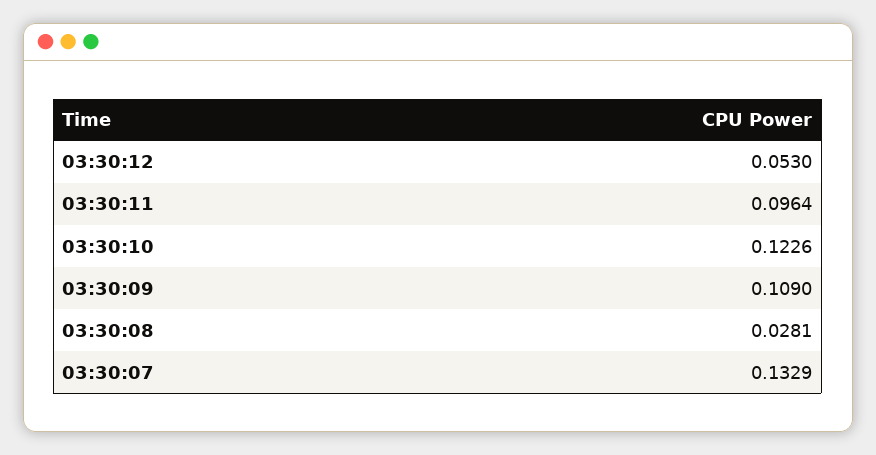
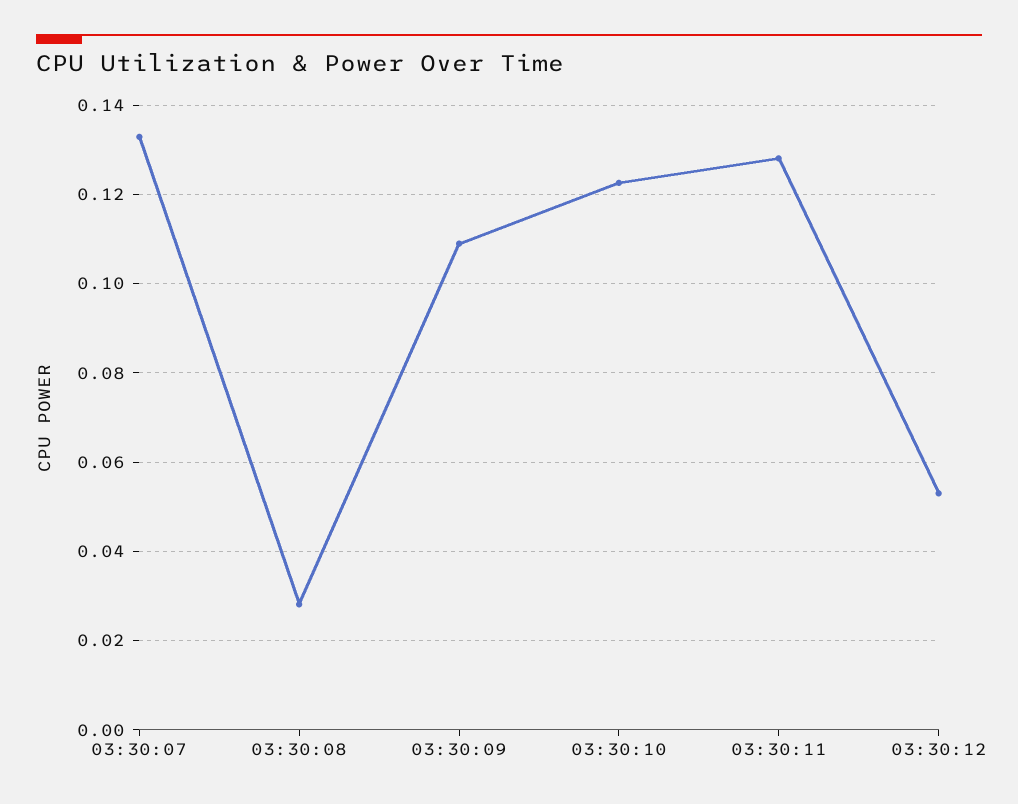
03:30:11: 0.0964 -> 0.128

